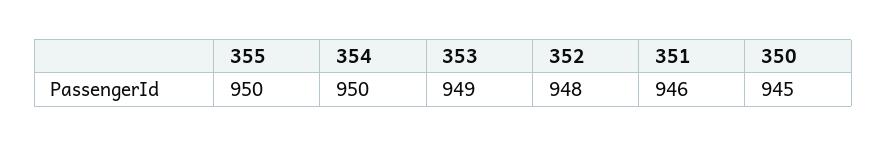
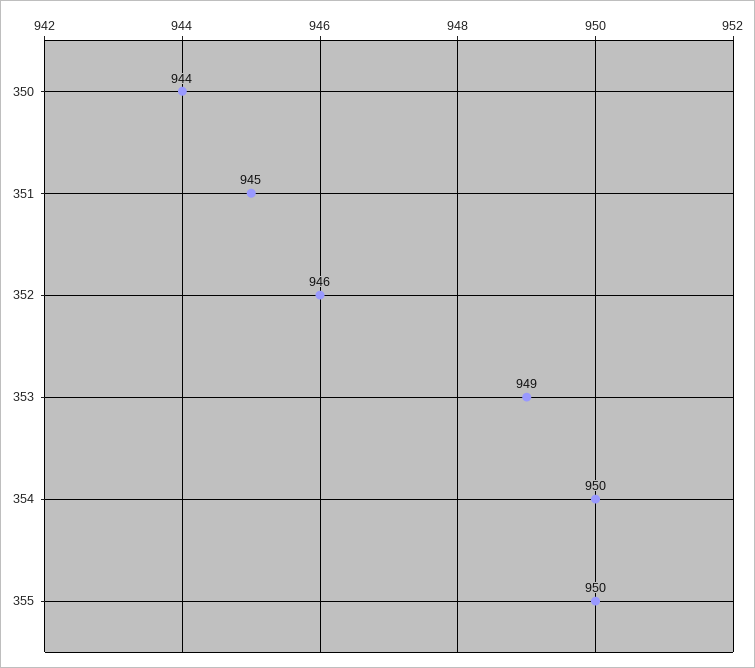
352: 948 -> 946
351: 946 -> 945
350: 945 -> 944

